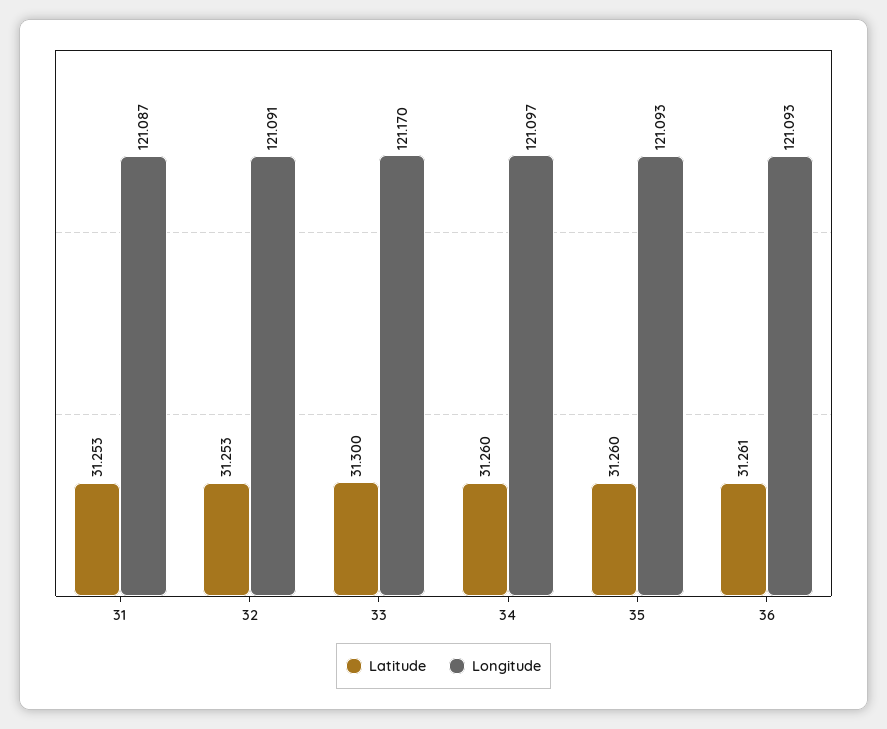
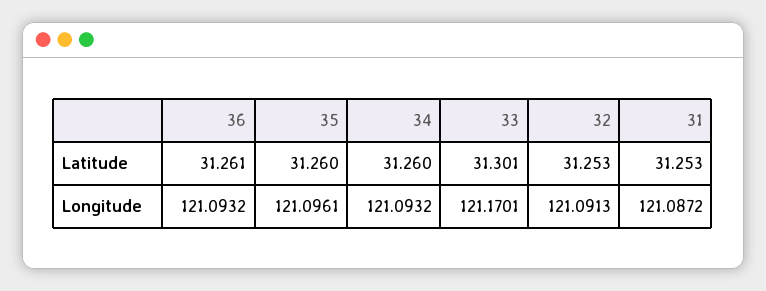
Latitude, 33: 31.3 -> 31.301
Longitude, 34: 121.097 -> 121.0932
Longitude, 35: 121.093 -> 121.0961

